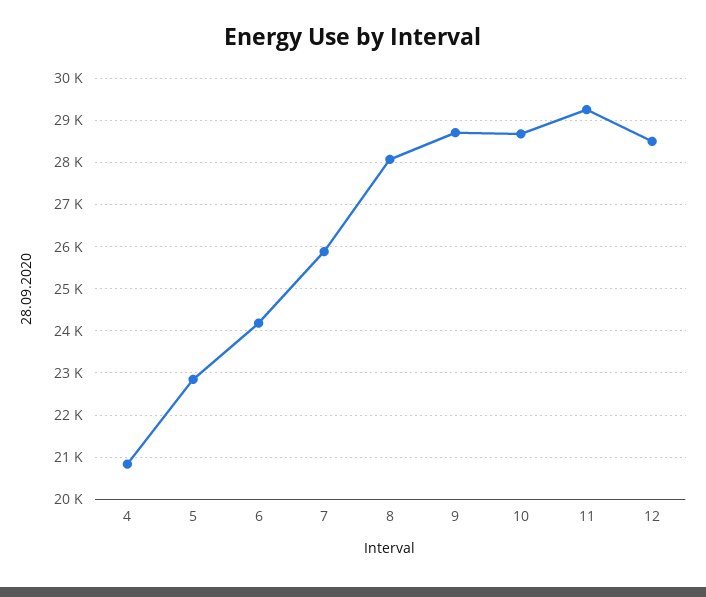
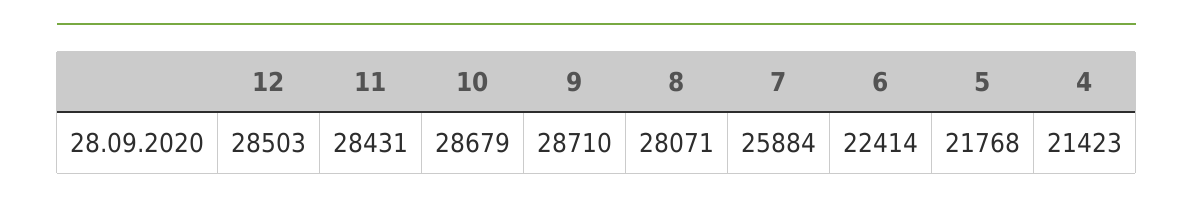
4: 20800 -> 21423
5: 22800 -> 21768
6: 24200 -> 22414
11: 29200 -> 28431

